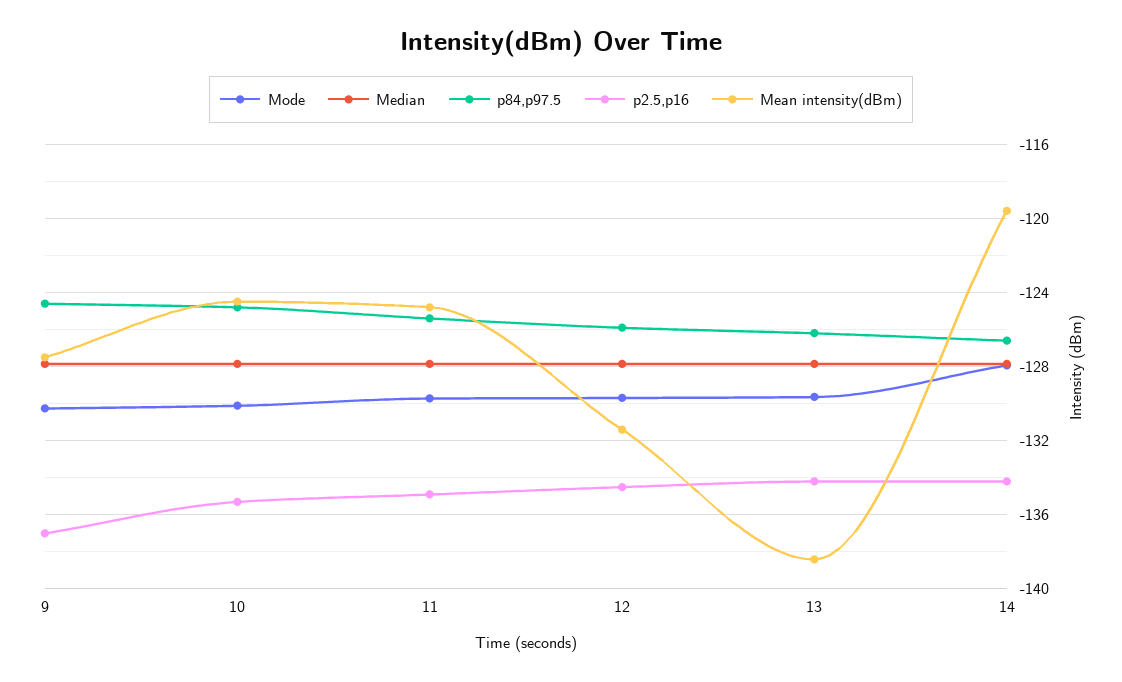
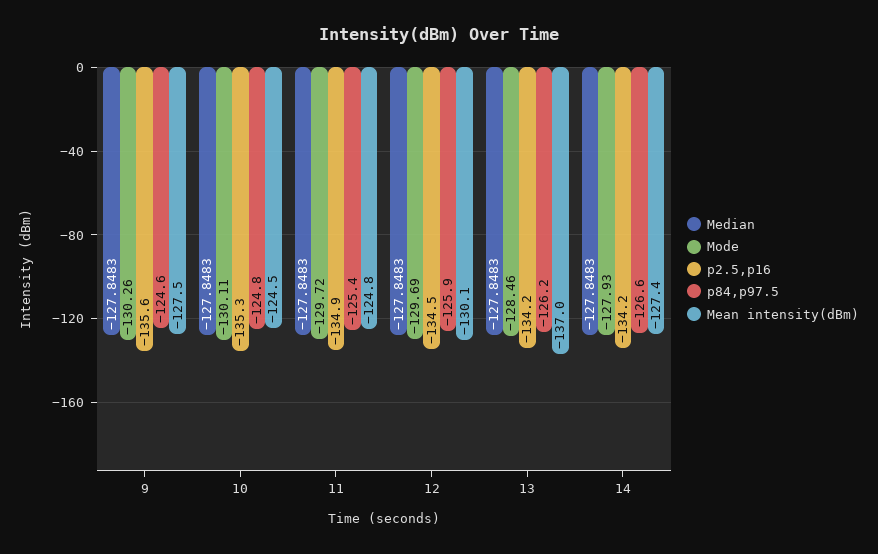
p2.5,p16, 9: -137 -> -135.6
Mean intensity(dBm), 12: -131.5 -> -130.1
Mode, 13: -129.5 -> -128.46
Mean intensity(dBm), 13: -138.5 -> -137
Mean intensity(dBm), 14: -119.5 -> -127.4

